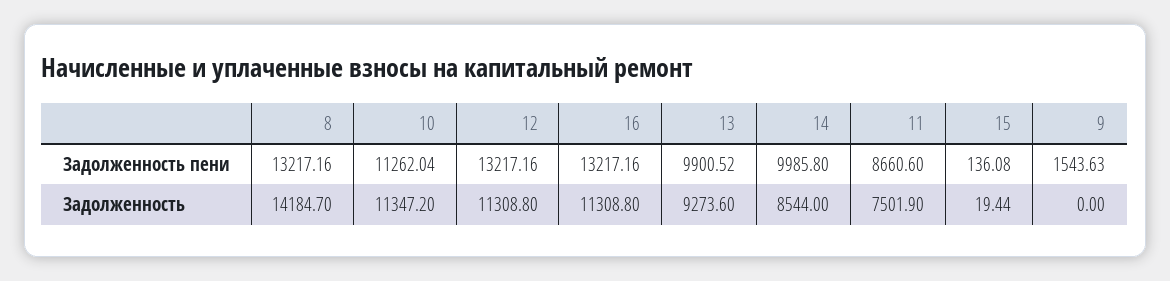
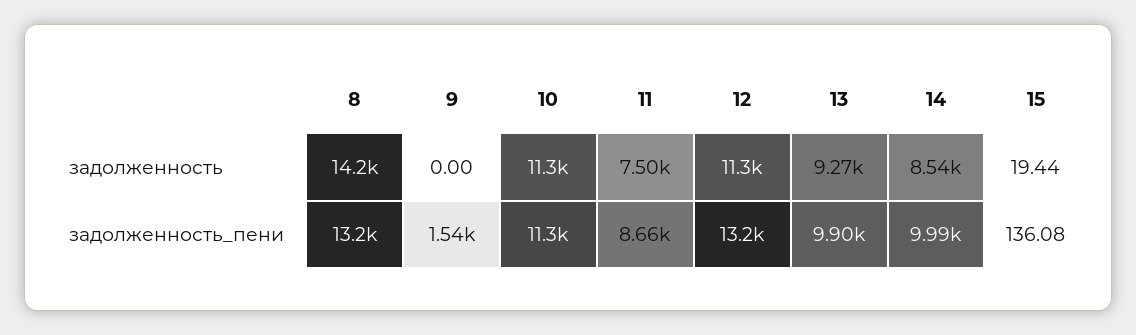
16, Задолженность пени: 13217.16 -> none
16, Задолженность: 11308.8 -> none

